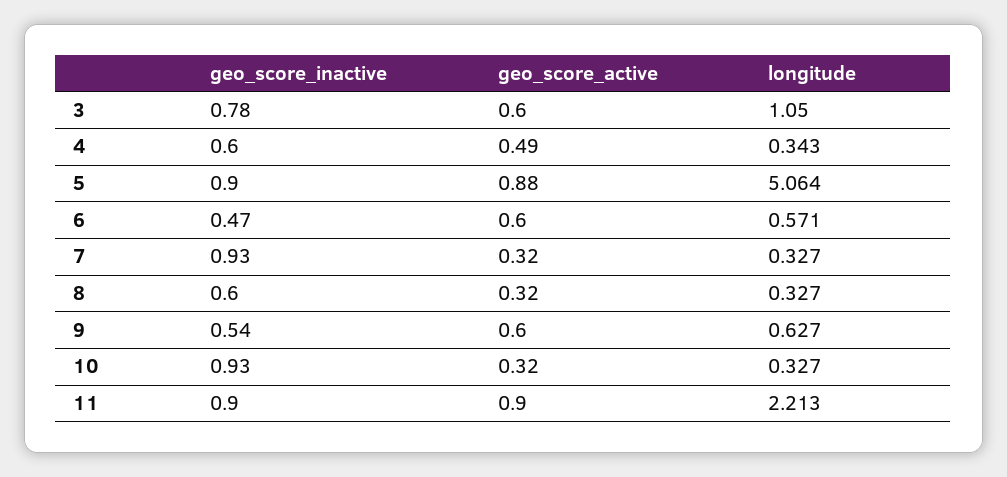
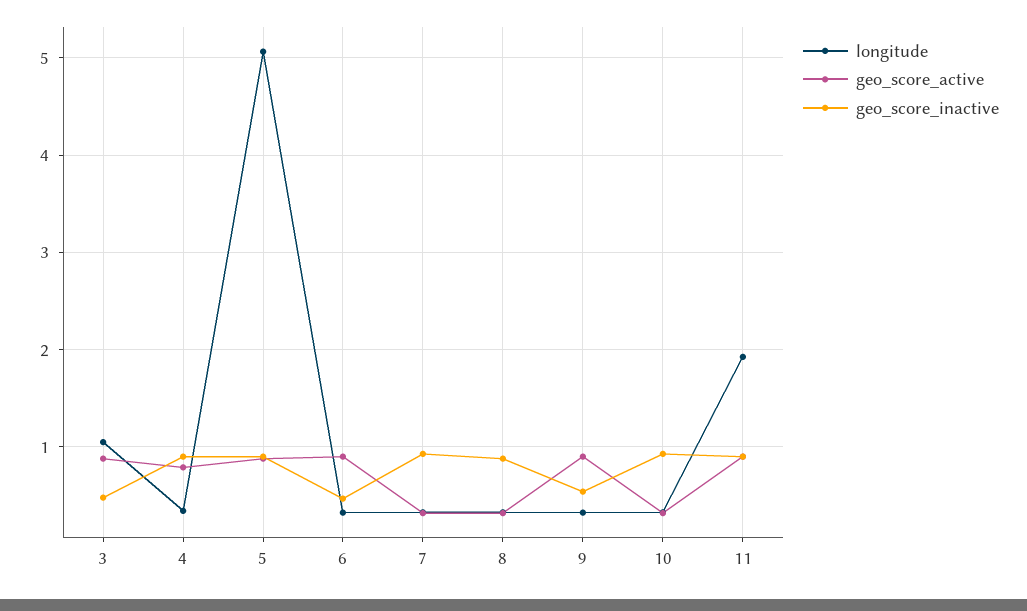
geo_score_inactive, 3: 0.78 -> 0.5
geo_score_active, 3: 0.6 -> 0.9
geo_score_inactive, 4: 0.6 -> 0.9
geo_score_active, 4: 0.49 -> 0.8
geo_score_active, 6: 0.6 -> 0.9
longitude, 6: 0.571 -> 0.3
geo_score_inactive, 8: 0.6 -> 0.9
geo_score_active, 9: 0.6 -> 0.9
longitude, 9: 0.627 -> 0.3
longitude, 11: 2.213 -> 1.9

